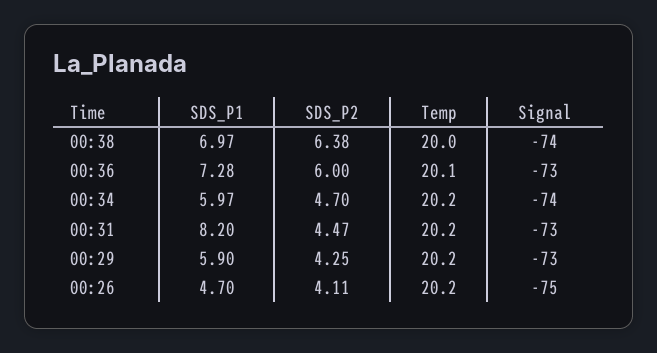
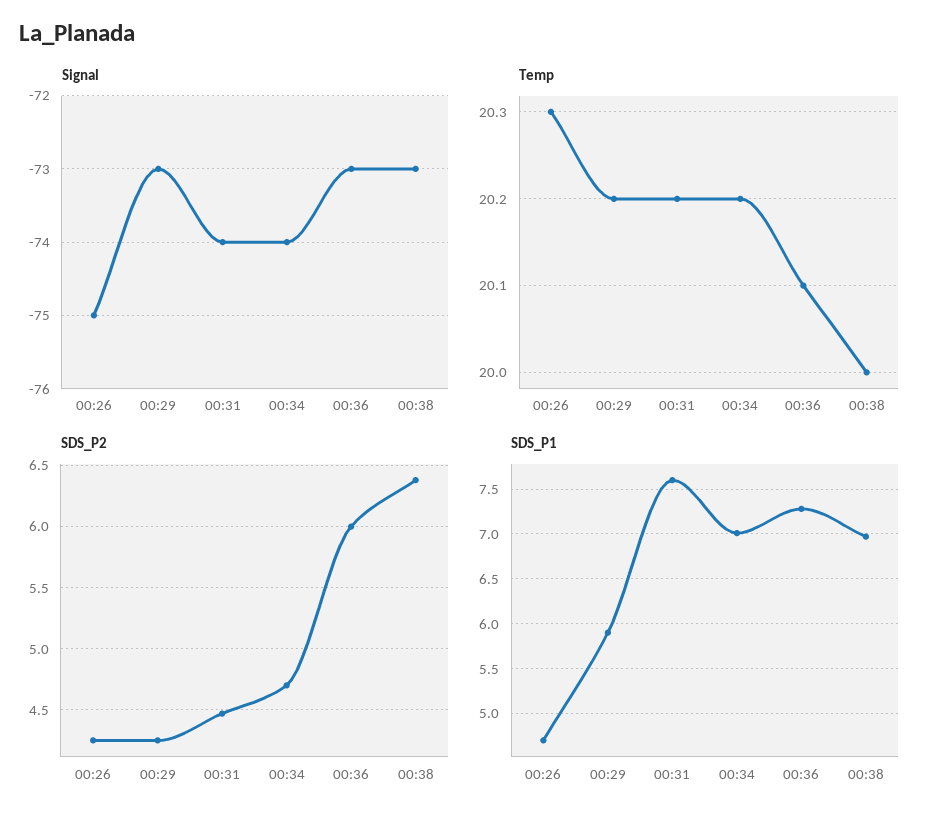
Signal, 00:38: -74 -> -73
SDS_P1, 00:34: 5.97 -> 7
SDS_P1, 00:31: 8.2 -> 7.6
Signal, 00:31: -73 -> -74
SDS_P2, 00:26: 4.11 -> 4.25
Temp, 00:26: 20.2 -> 20.3

